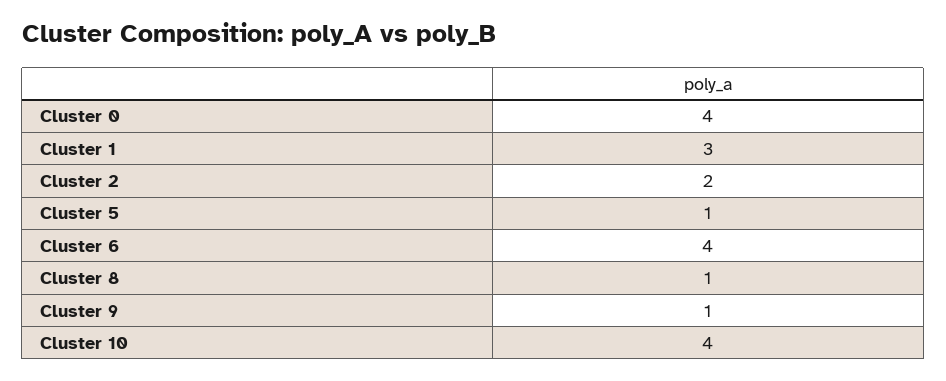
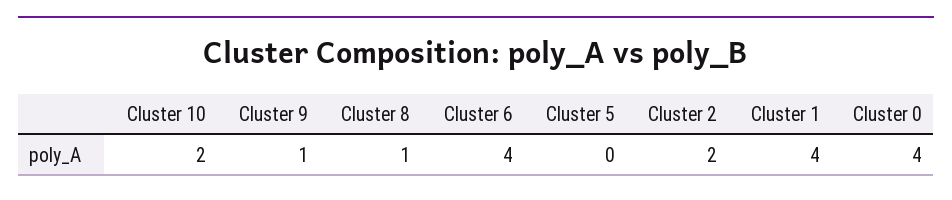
Cluster 1: 3 -> 4
Cluster 5: 1 -> 0
Cluster 10: 4 -> 2

